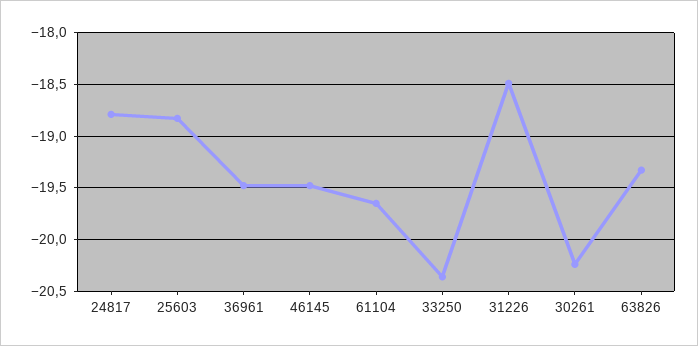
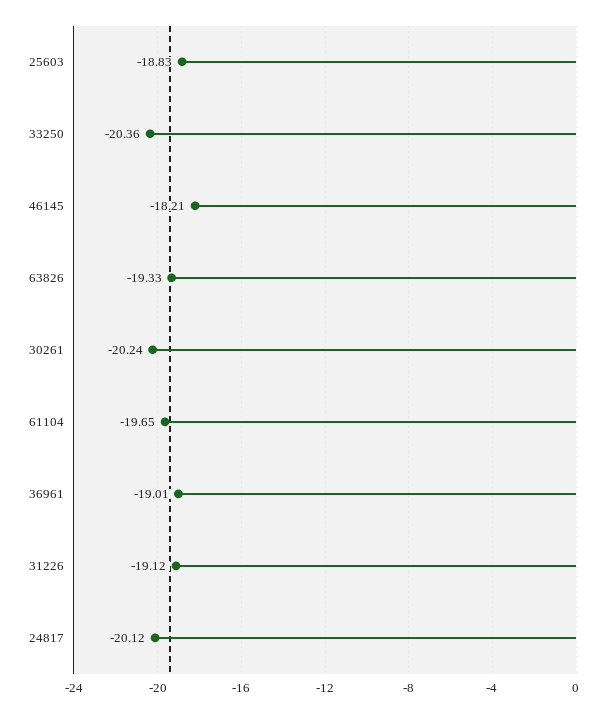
24817: -18.8 -> -20.12
36961: -19.5 -> -19.01
46145: -19.5 -> -18.21
31226: -18.5 -> -19.12

